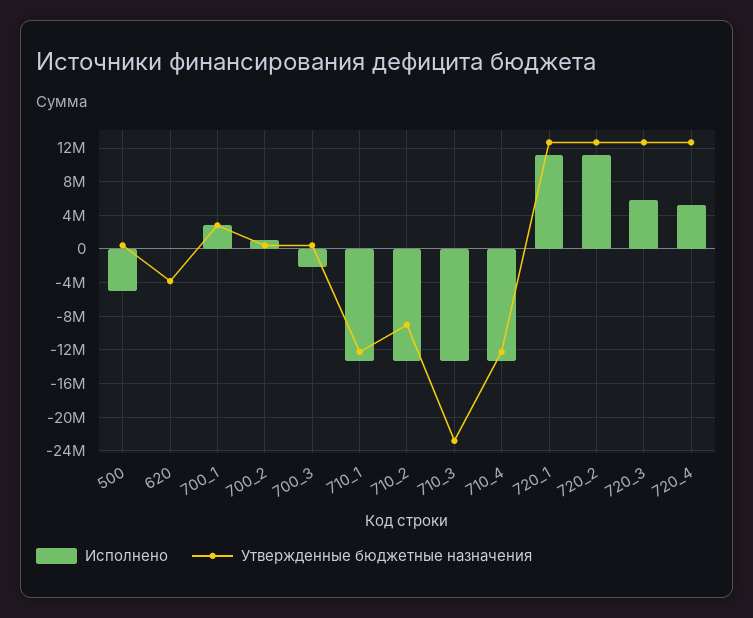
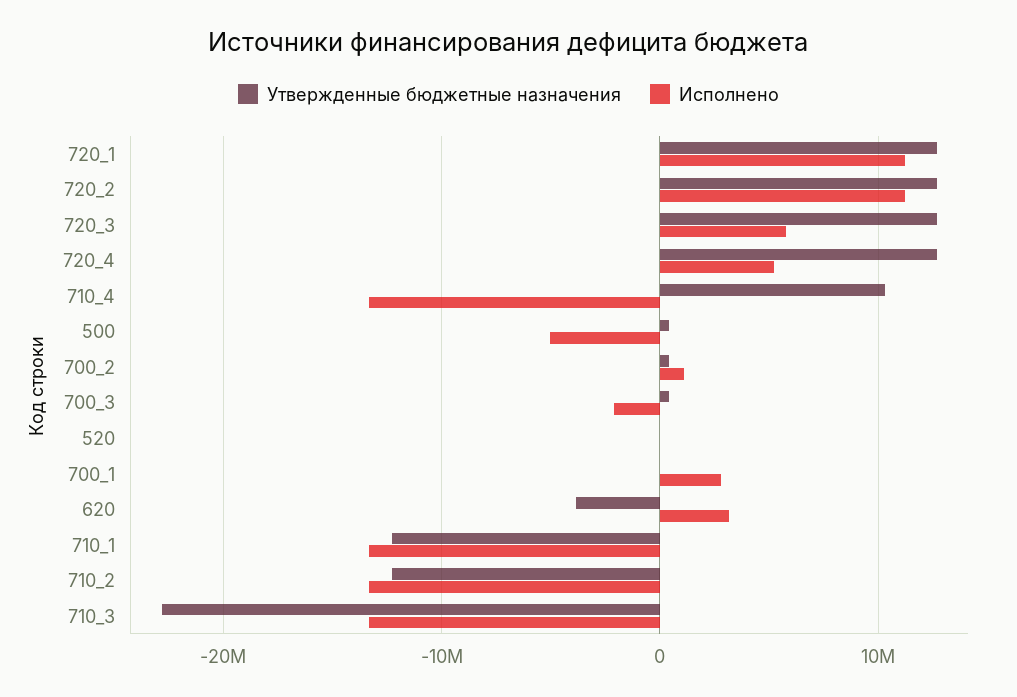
Исполнено, 620: 0 -> 3000000
Утвержденные бюджетные назначения, 700_1: 3000000 -> 0
Утвержденные бюджетные назначения, 710_2: -9000000 -> -12000000
Утвержденные бюджетные назначения, 710_4: -12000000 -> 10000000
Утвержденные бюджетные назначения, 520: none -> 0
Исполнено, 520: none -> 0

